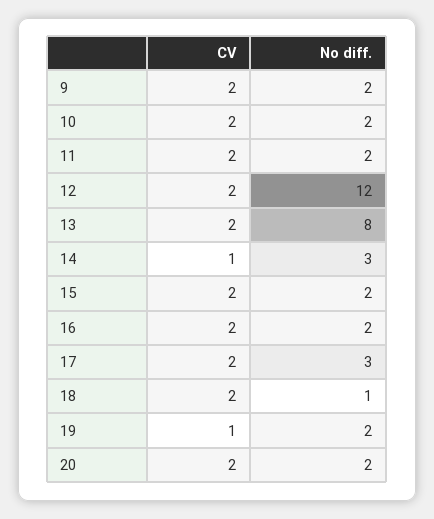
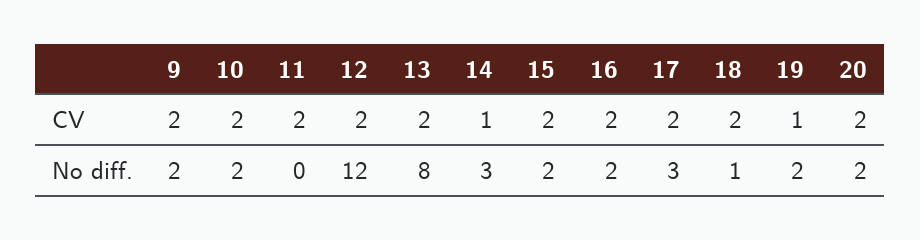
No diff., 11: 2 -> 0

